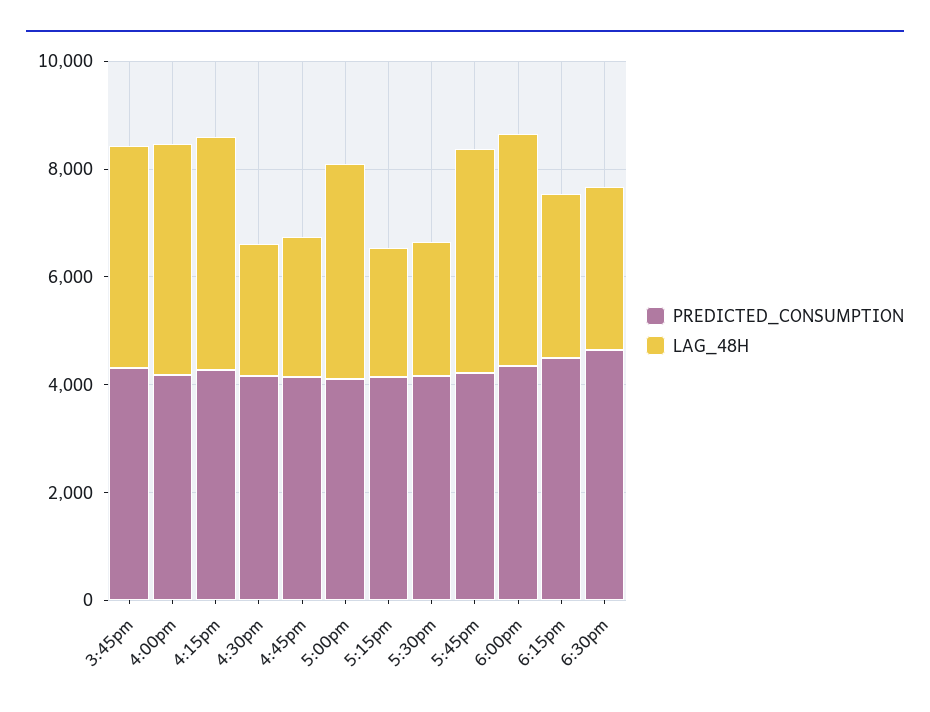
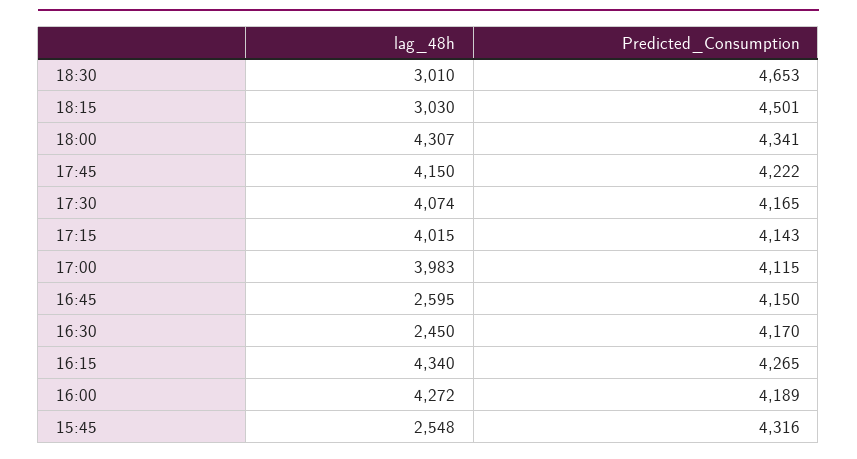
LAG_48H, 3:45pm: 4000 -> 2548
LAG_48H, 5:15pm: 2500 -> 4015
LAG_48H, 5:30pm: 2500 -> 4074

